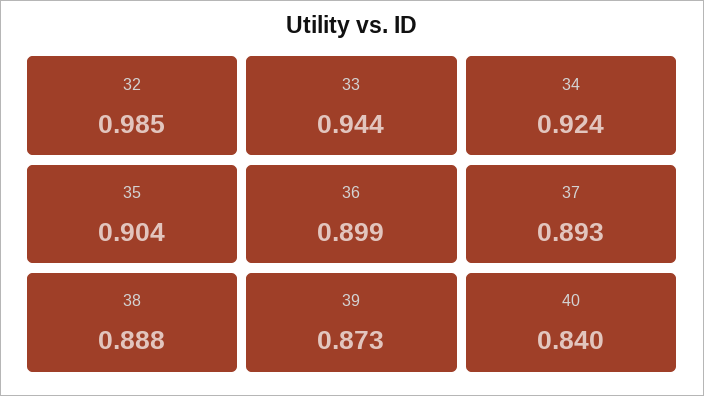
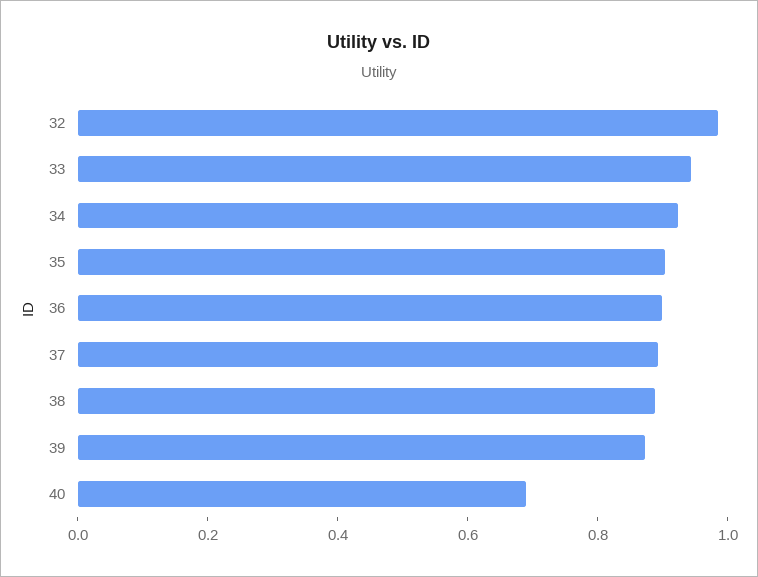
40: 0.84 -> 0.7

